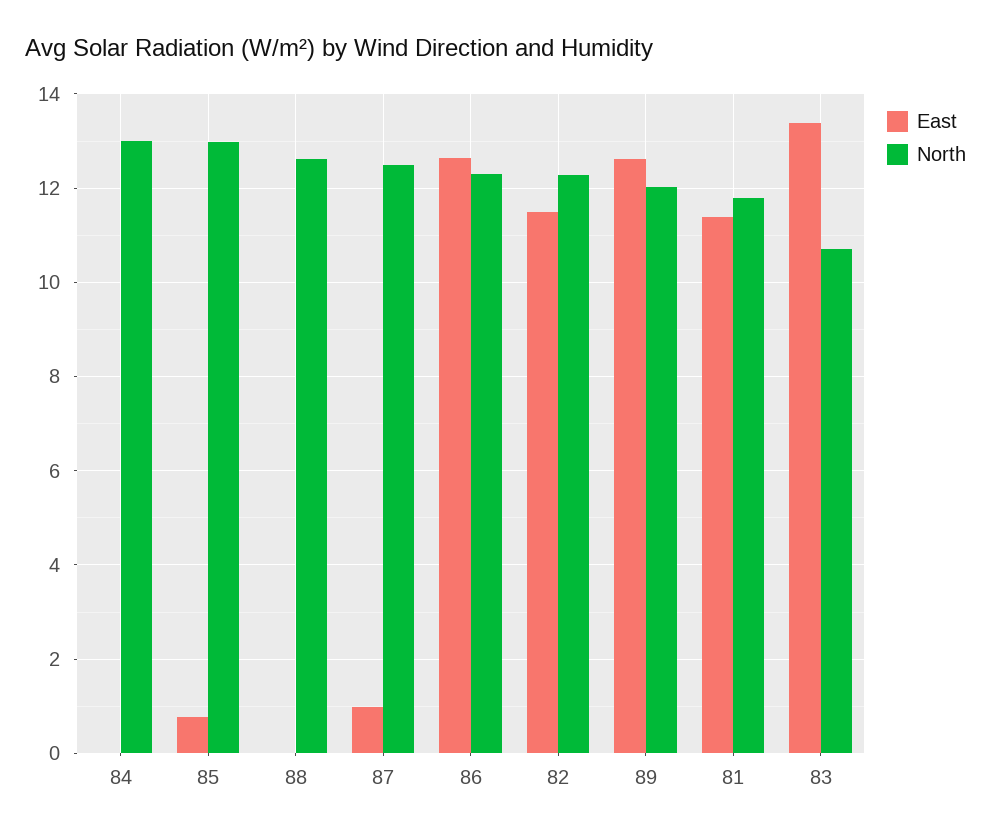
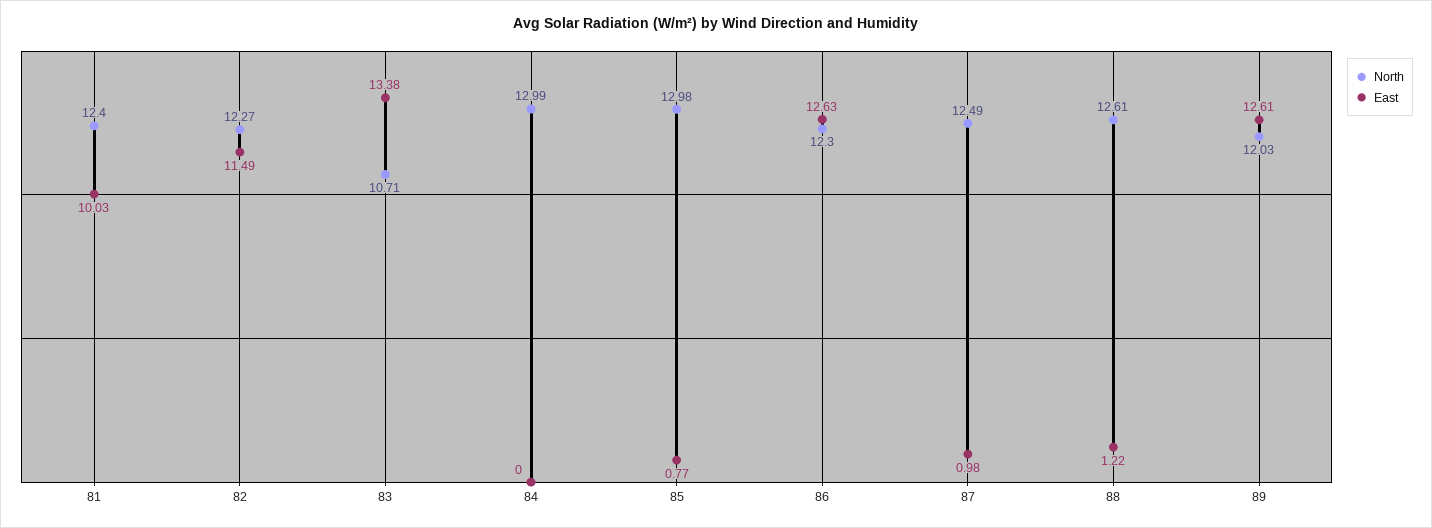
East, 88: 0 -> 1.22
East, 81: 11.4 -> 10.03
North, 81: 11.8 -> 12.4

